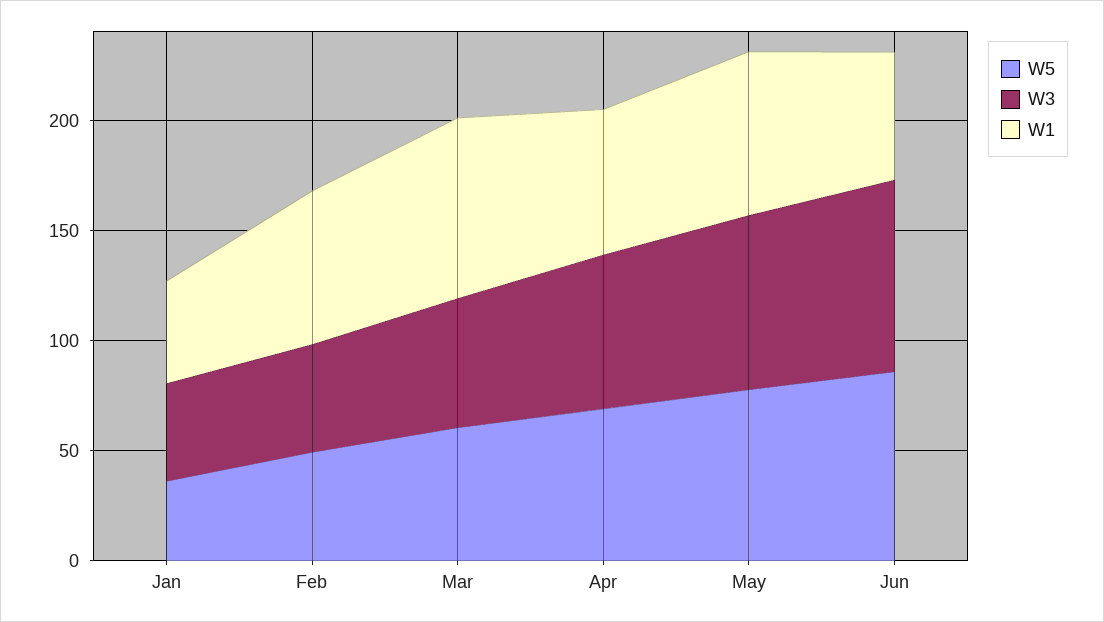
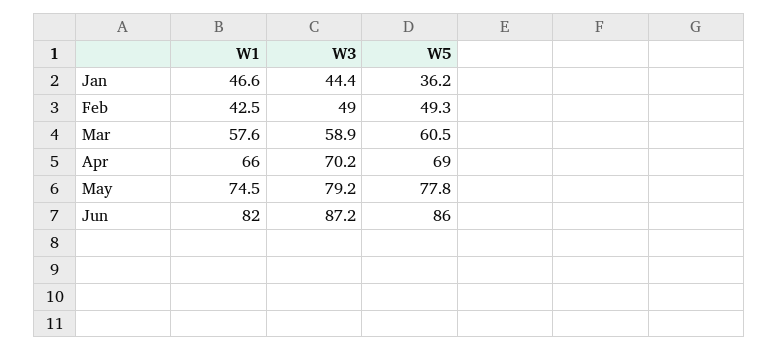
W1, Feb: 70 -> 42.5
W1, Mar: 80 -> 57.6
W1, Jun: 60 -> 82

